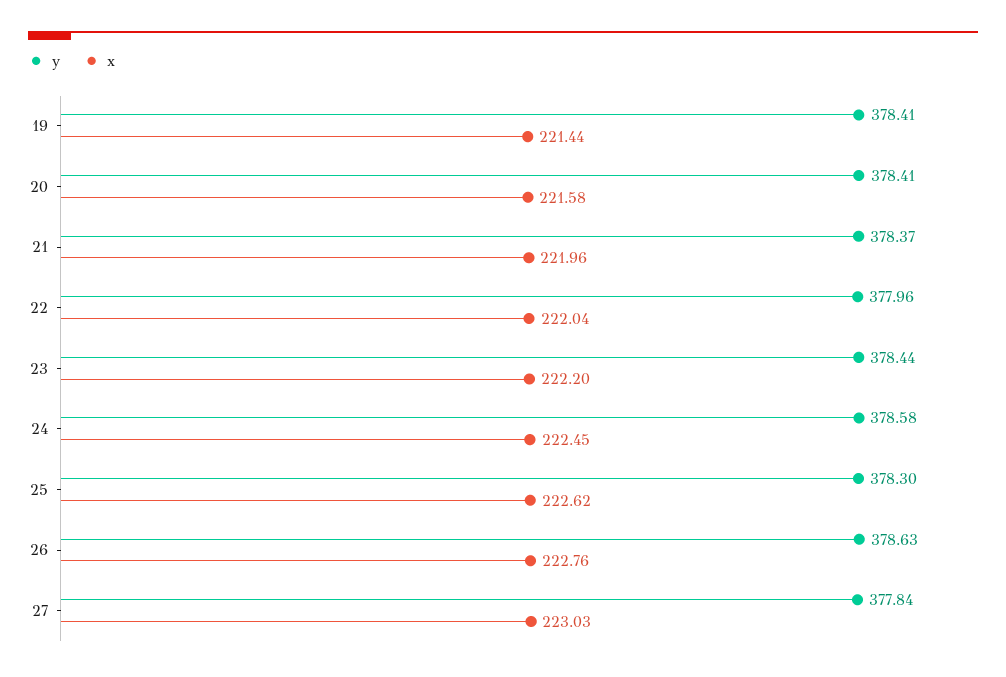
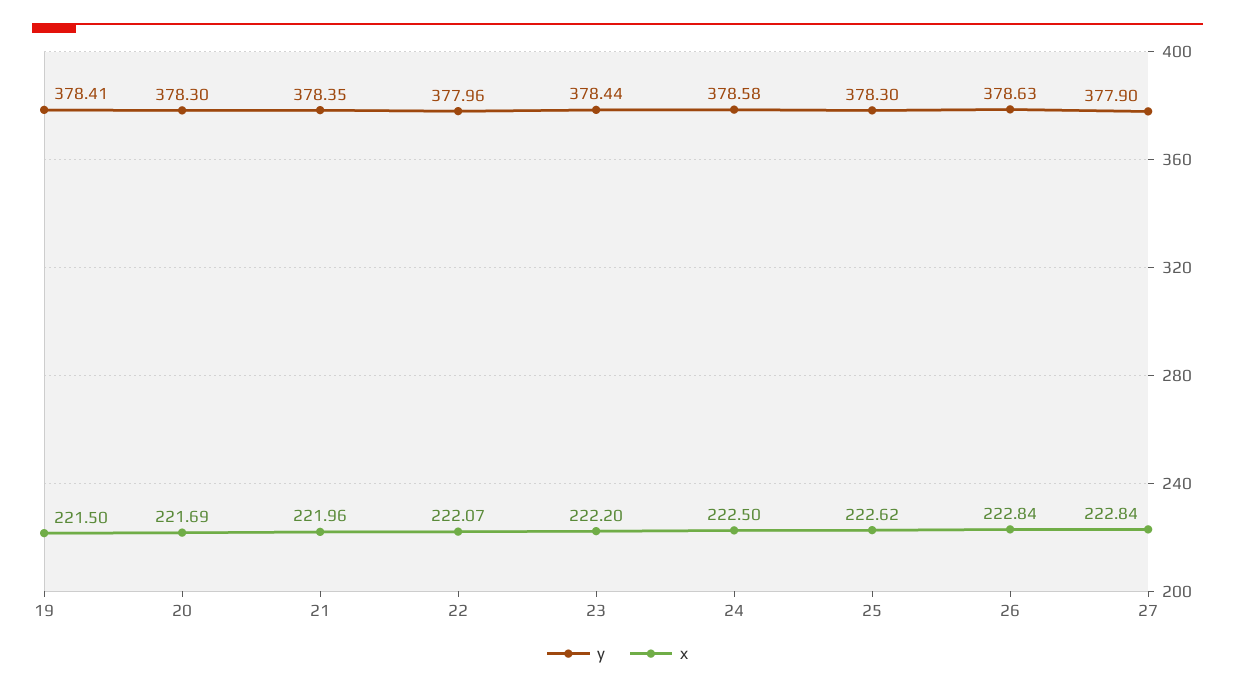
x, 19: 221.44 -> 221.5
y, 20: 378.41 -> 378.3
x, 20: 221.58 -> 221.69
y, 21: 378.37 -> 378.35
x, 22: 222.04 -> 222.07
x, 24: 222.45 -> 222.5
x, 26: 222.76 -> 222.84
y, 27: 377.84 -> 377.9
x, 27: 223.03 -> 222.84

